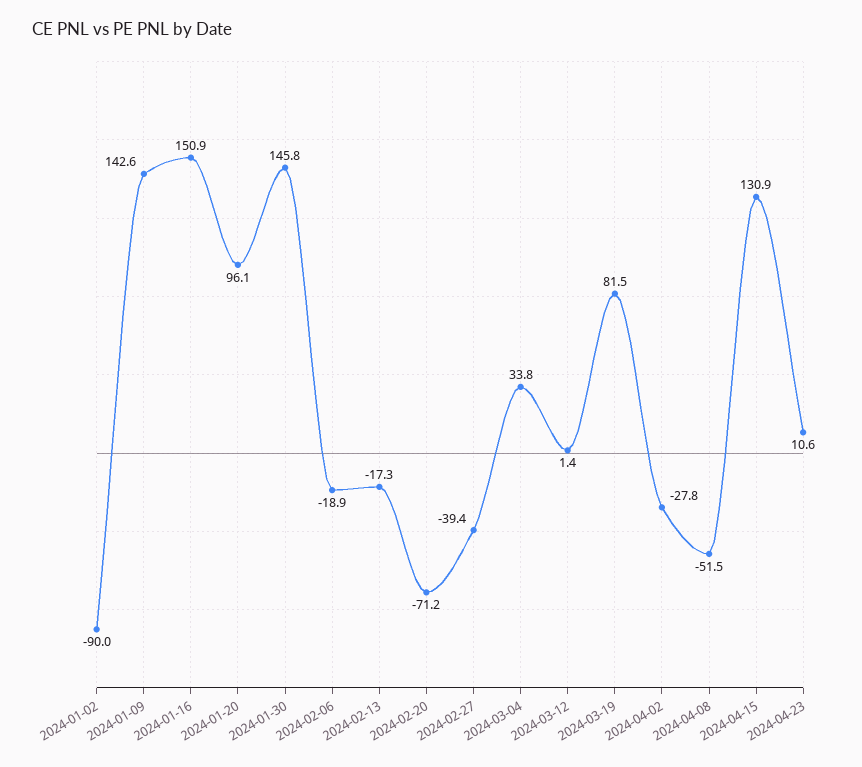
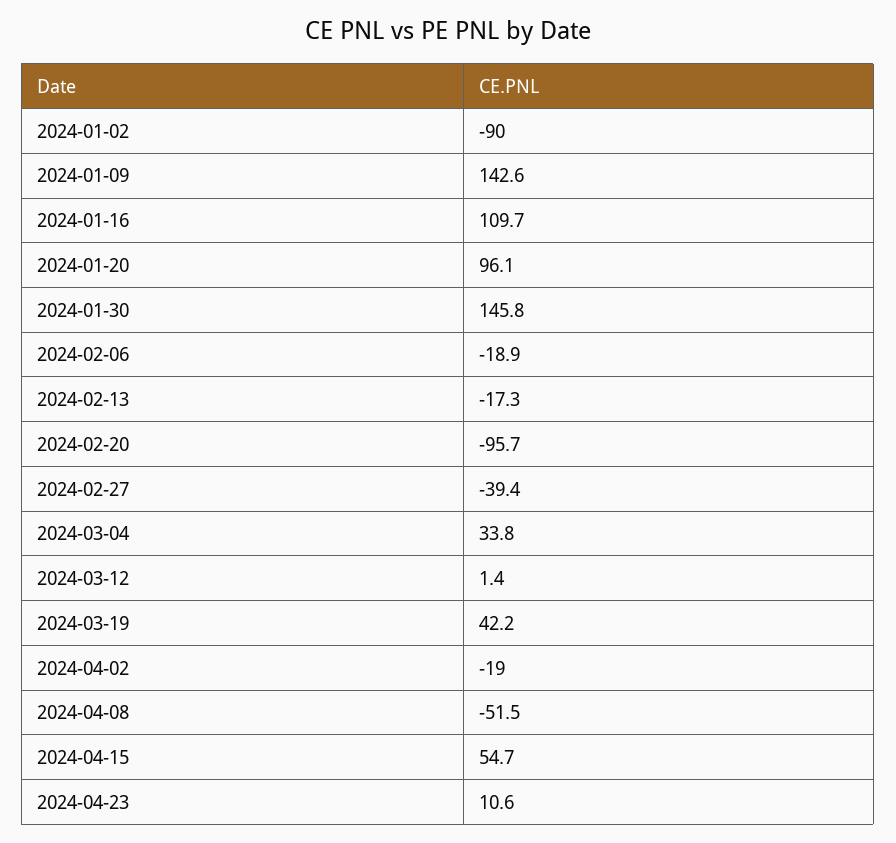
2024-01-16: 150.9 -> 109.7
2024-02-20: -71.2 -> -95.7
2024-03-19: 81.5 -> 42.2
2024-04-02: -27.8 -> -19
2024-04-15: 130.9 -> 54.7

